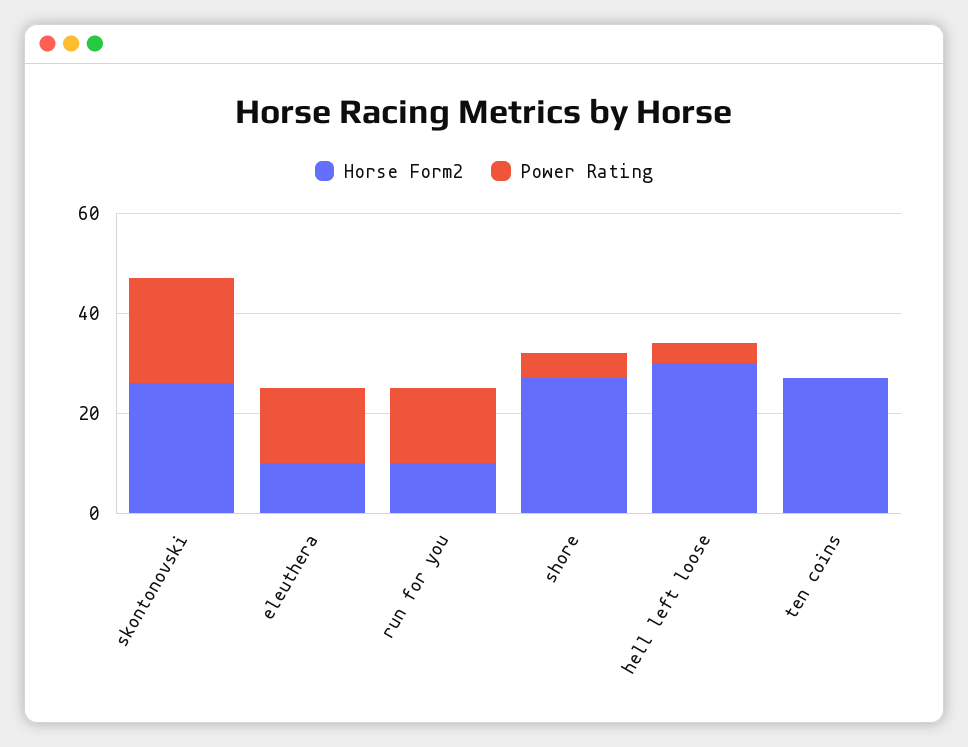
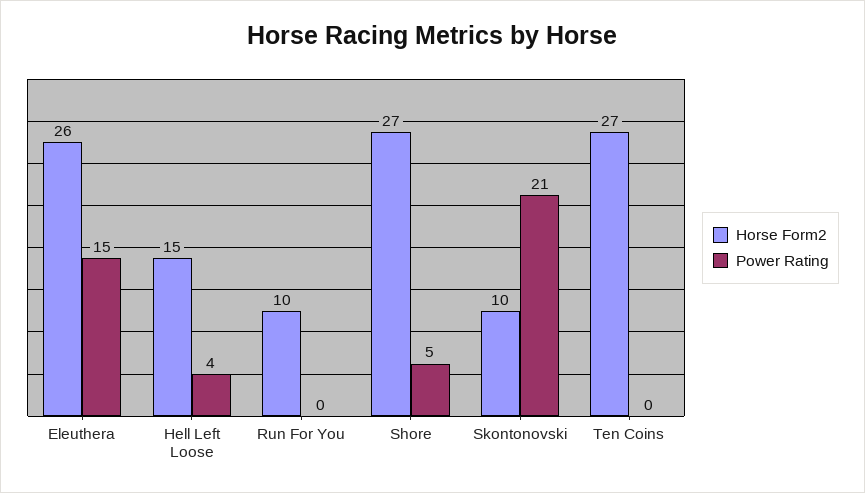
Horse Form2, skontonovski: 25 -> 10
Horse Form2, eleuthera: 10 -> 26
Power Rating, run for you: 15 -> 0
Horse Form2, hell left loose: 30 -> 15

